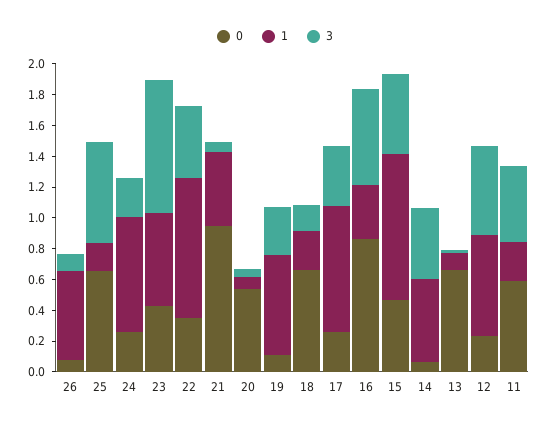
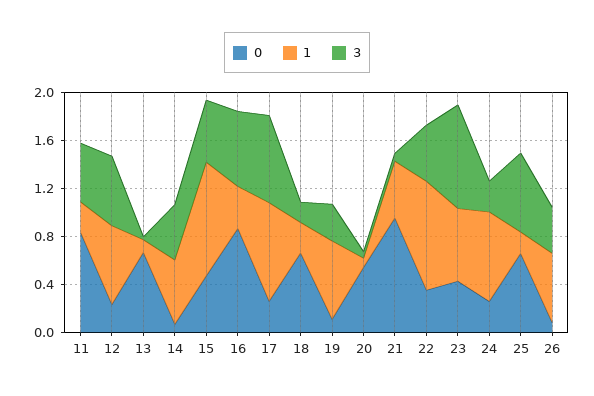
3, 26: 0.1 -> 0.4
3, 17: 0.4 -> 0.7
0, 11: 0.6 -> 0.8

